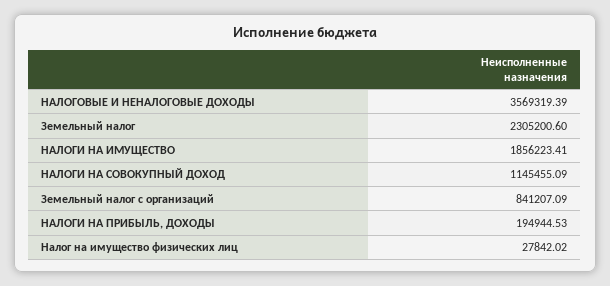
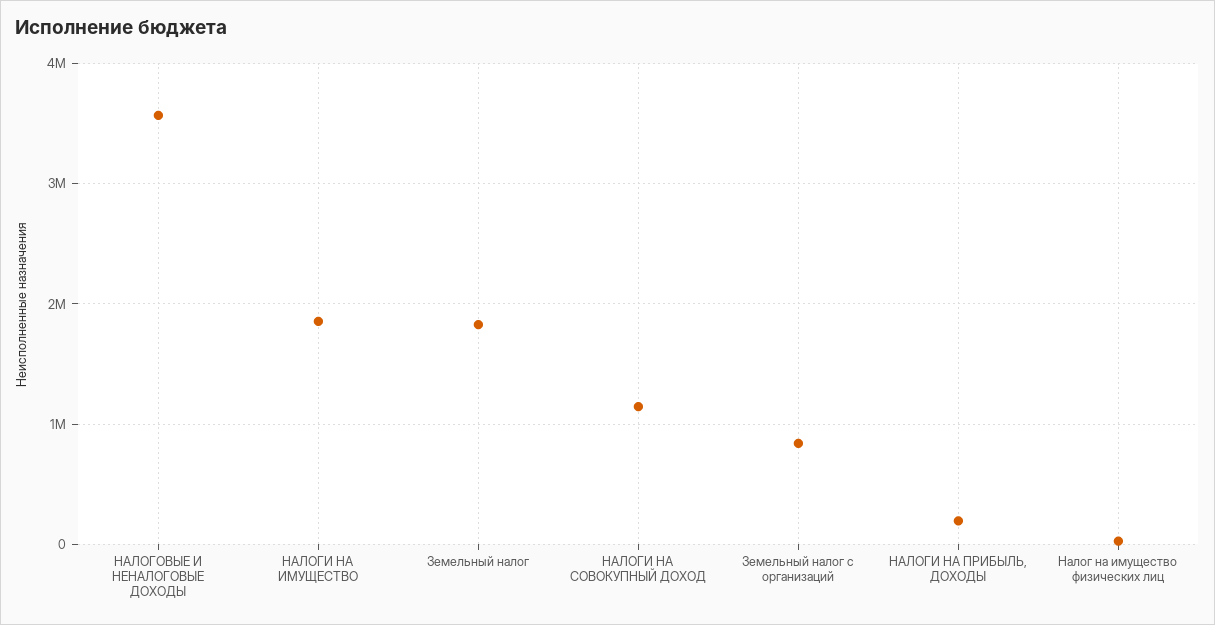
Земельный налог: 2305200.6 -> 1800000

